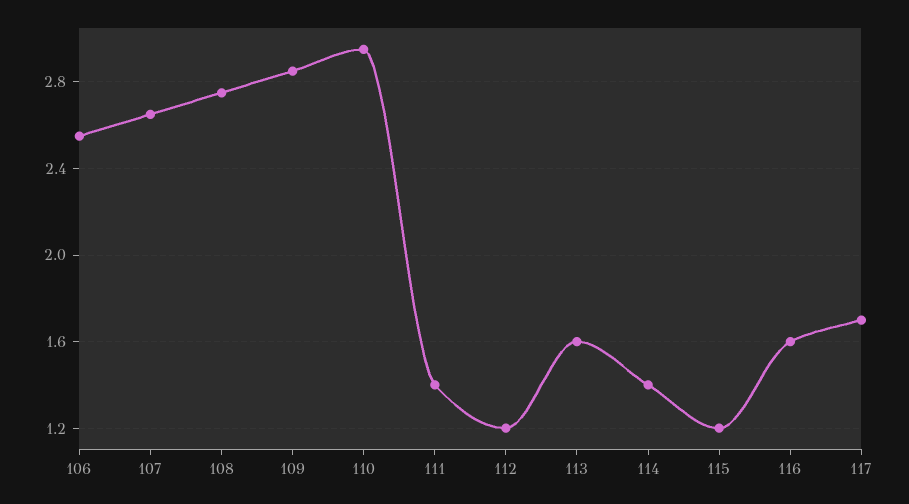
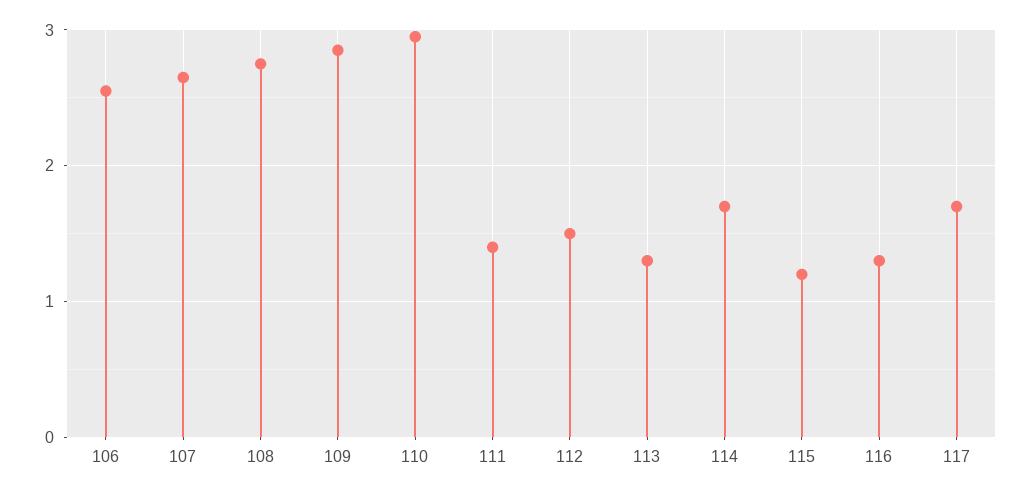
112: 1.2 -> 1.5
113: 1.6 -> 1.3
114: 1.4 -> 1.7
116: 1.6 -> 1.3

